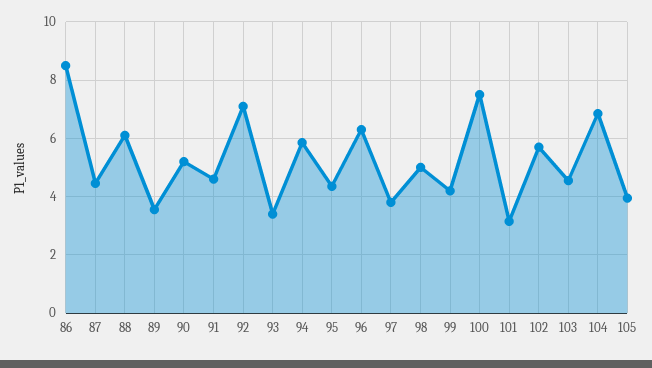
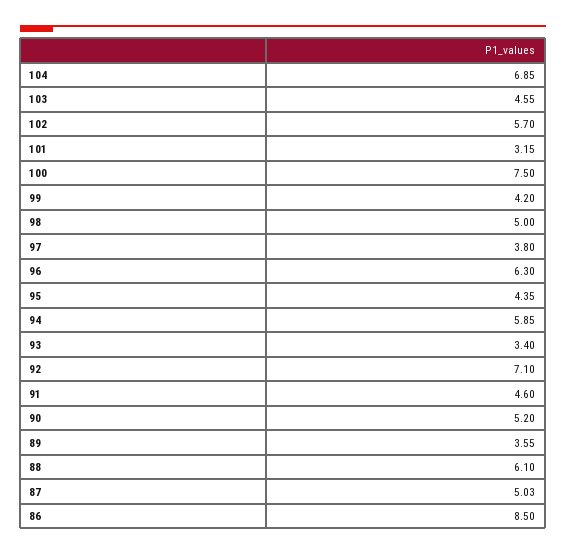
87: 4.5 -> 5.03
105: 4 -> none

